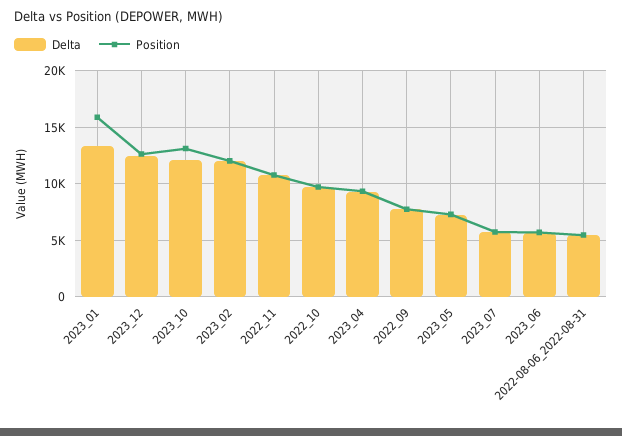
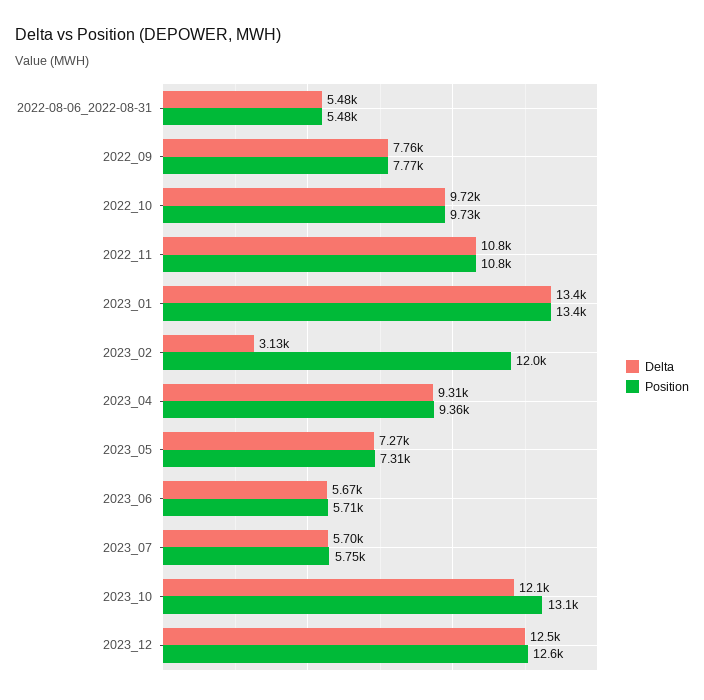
Position, 2023_01: 16000 -> 13400
Delta, 2023_02: 12000 -> 3130

